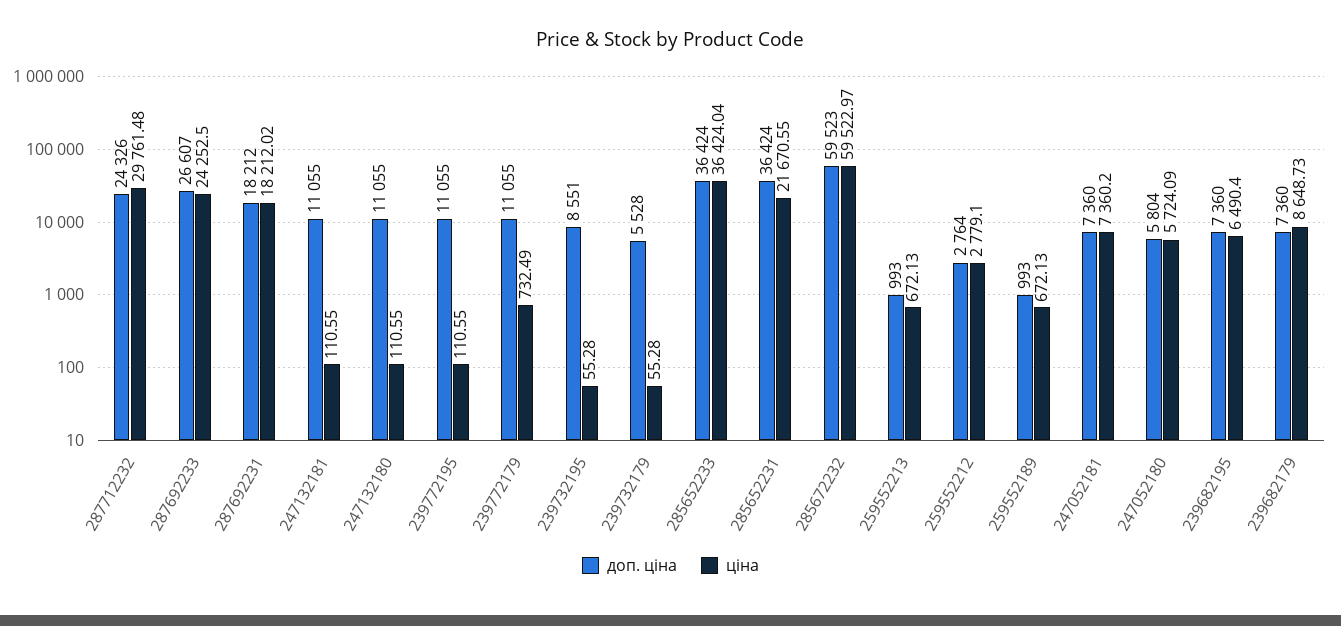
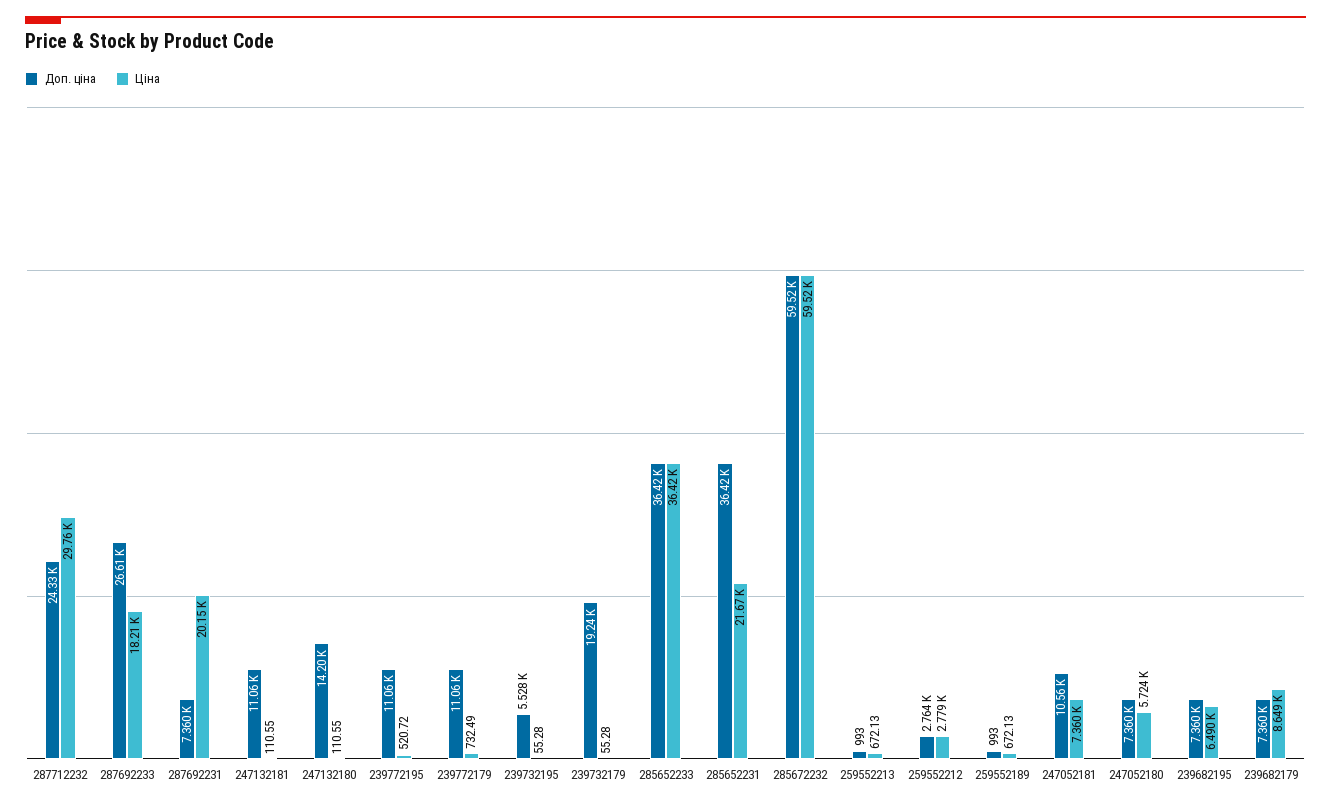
ціна, 287692233: 24252.5 -> 18210
доп. ціна, 287692231: 18212 -> 7360
ціна, 287692231: 18212.02 -> 20150
доп. ціна, 247132180: 11055 -> 14200
ціна, 239772195: 110.55 -> 520.72
доп. ціна, 239732195: 8551 -> 5528
доп. ціна, 239732179: 5528 -> 19240
доп. ціна, 247052181: 7360 -> 10560
доп. ціна, 247052180: 5804 -> 7360

